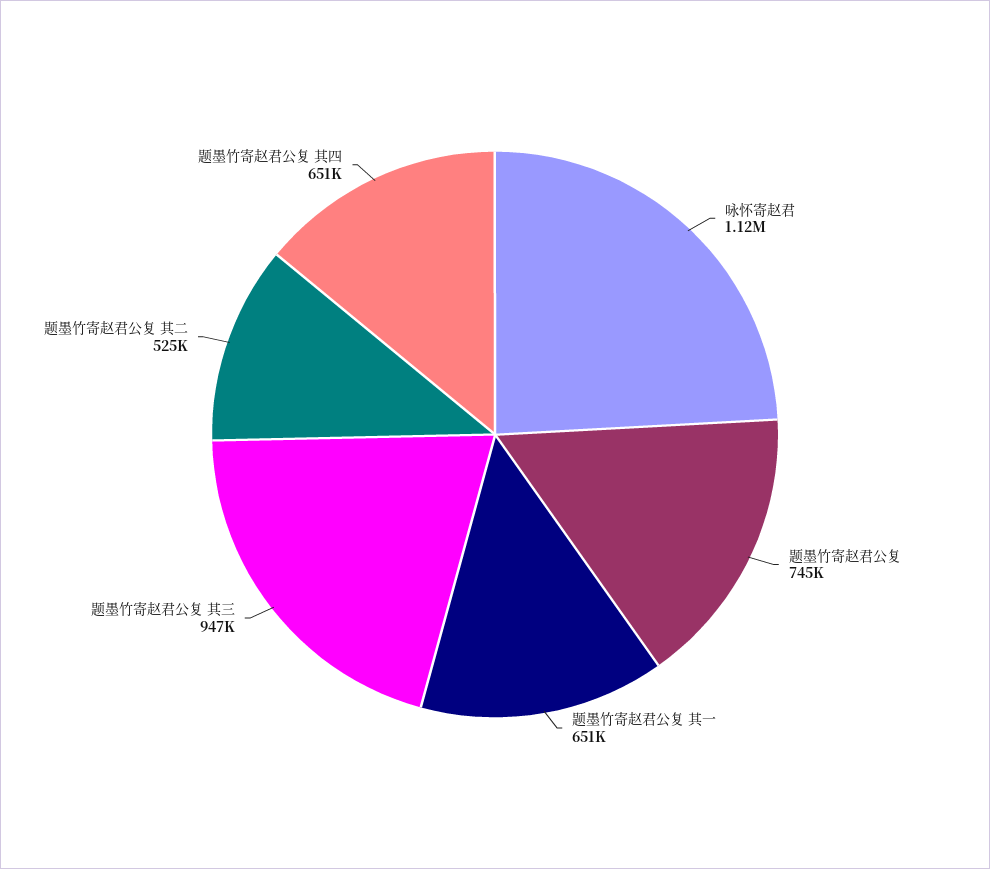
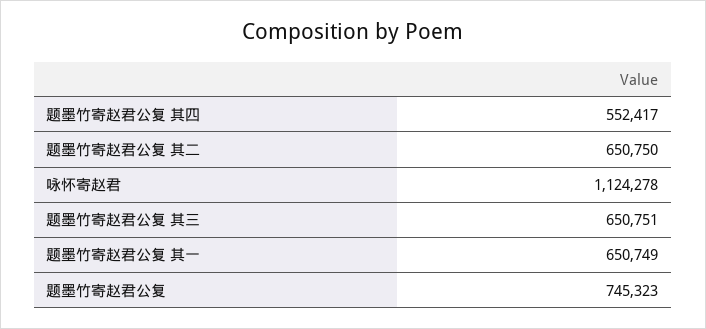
题墨竹寄赵君公复 其三: 947000 -> 650751
题墨竹寄赵君公复 其二: 525000 -> 650750
题墨竹寄赵君公复 其四: 651000 -> 552417

